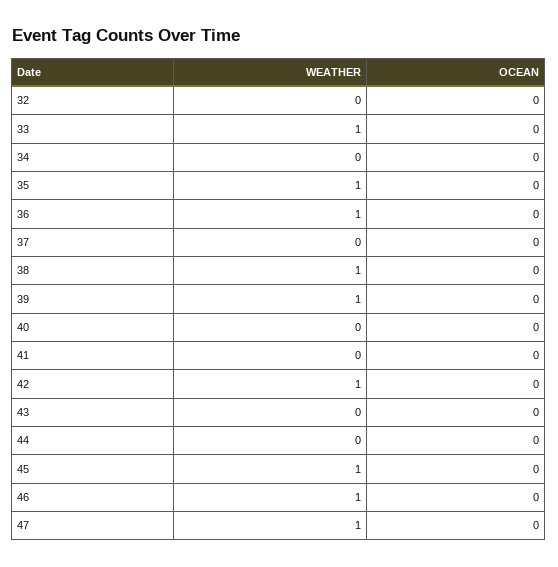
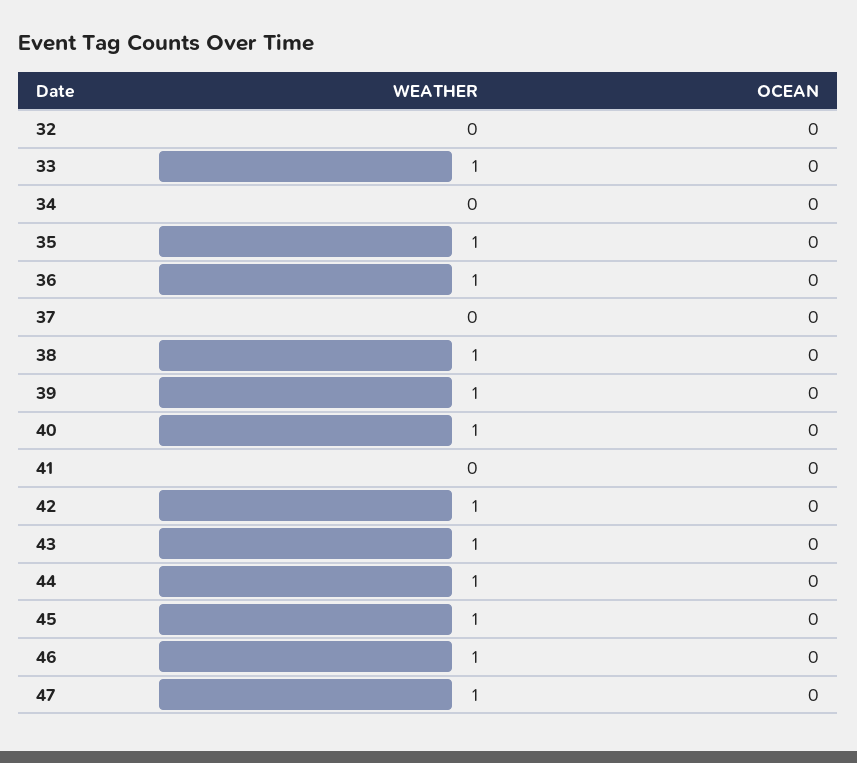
WEATHER, 40: 0 -> 1
WEATHER, 43: 0 -> 1
WEATHER, 44: 0 -> 1

